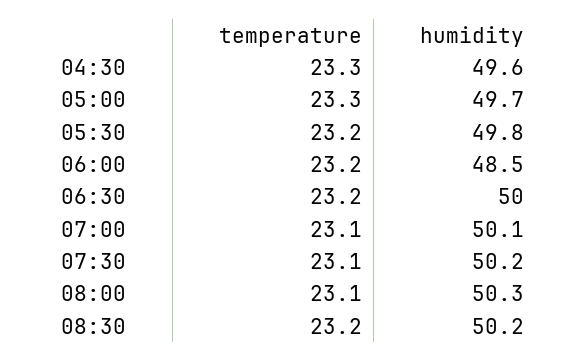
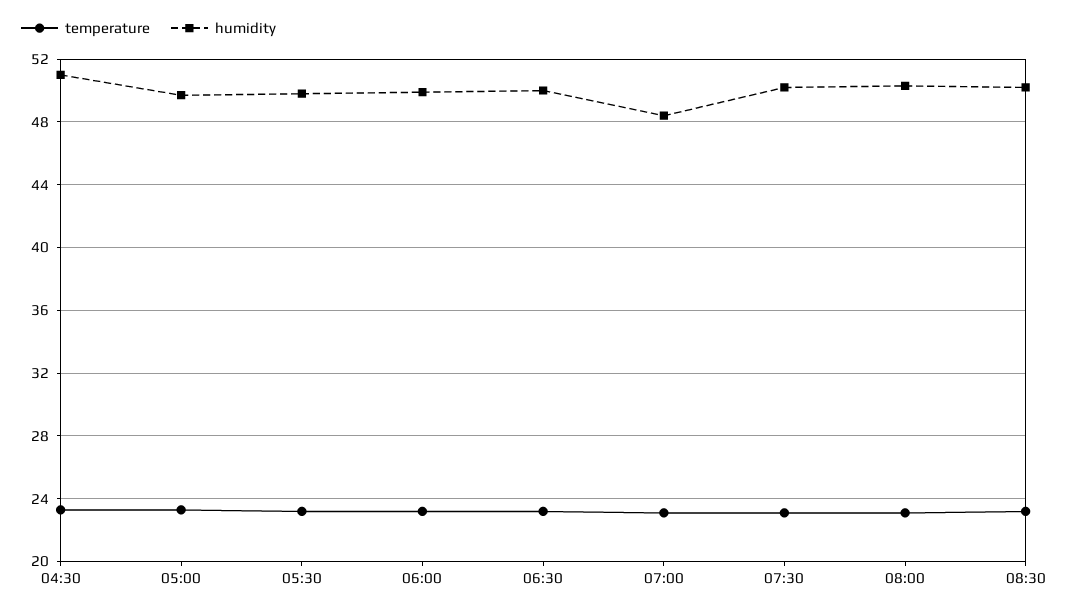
humidity, 04:30: 49.6 -> 51
humidity, 06:00: 48.5 -> 50
humidity, 07:00: 50.1 -> 48.5

